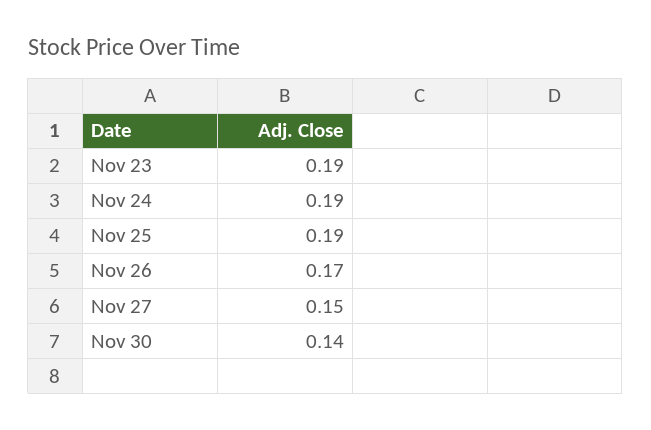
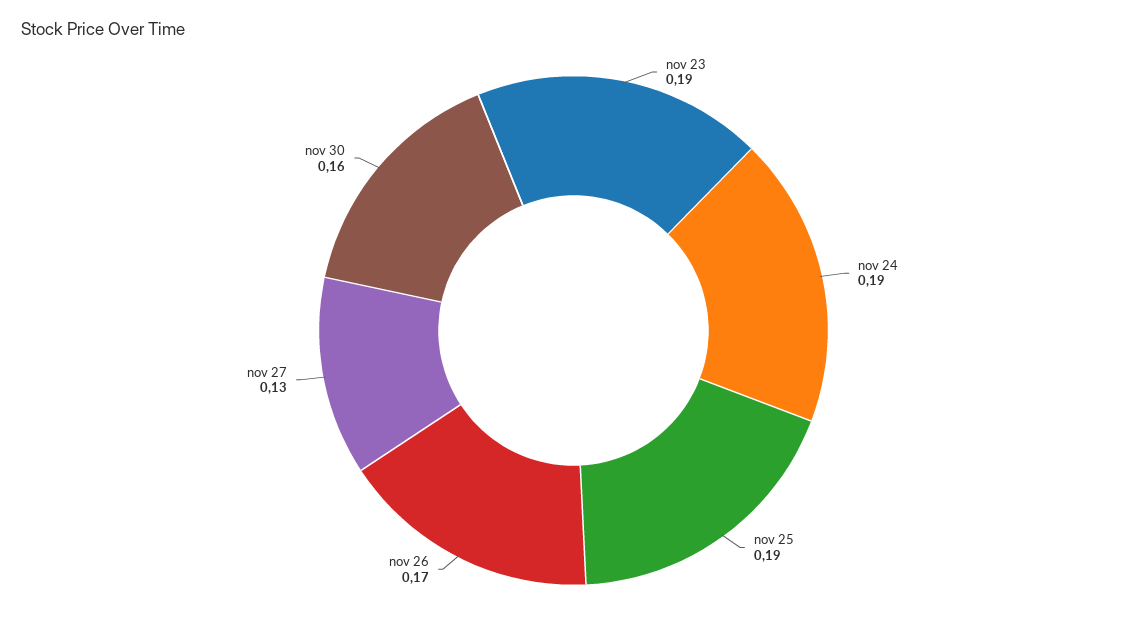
Nov 27: 0.15 -> 0.13
Nov 30: 0.14 -> 0.16

